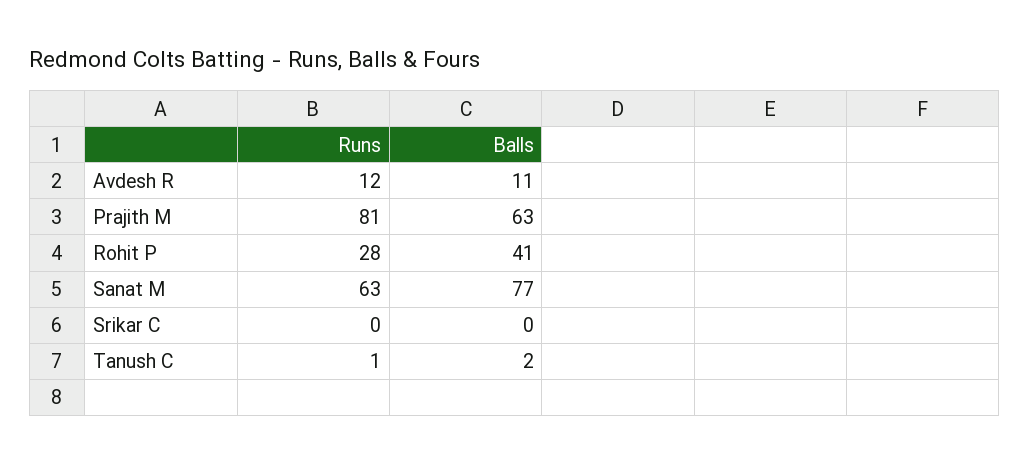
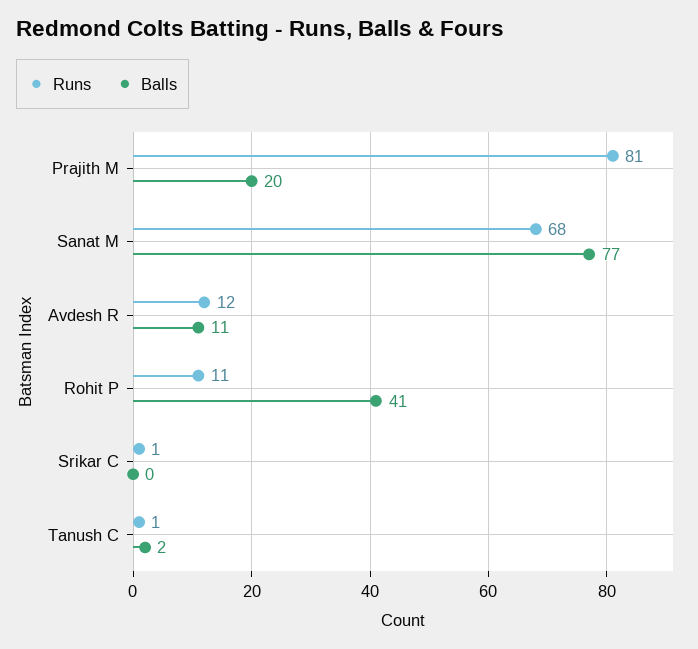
Balls, Prajith M: 63 -> 20
Runs, Rohit P: 28 -> 11
Runs, Sanat M: 63 -> 68
Runs, Srikar C: 0 -> 1

